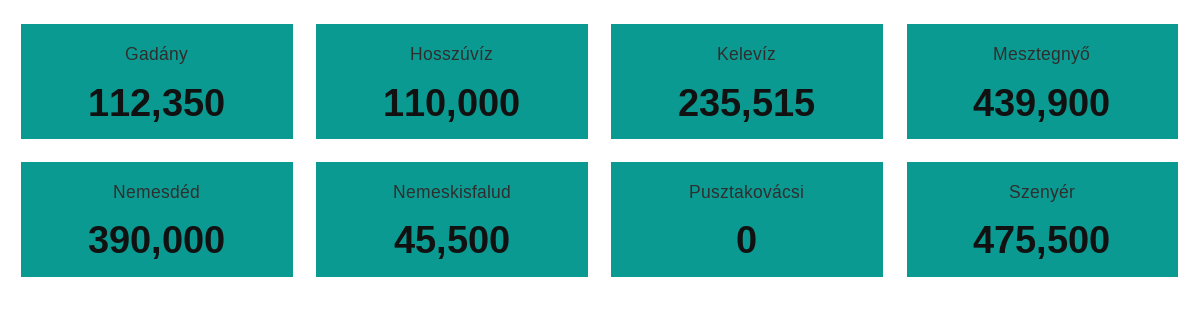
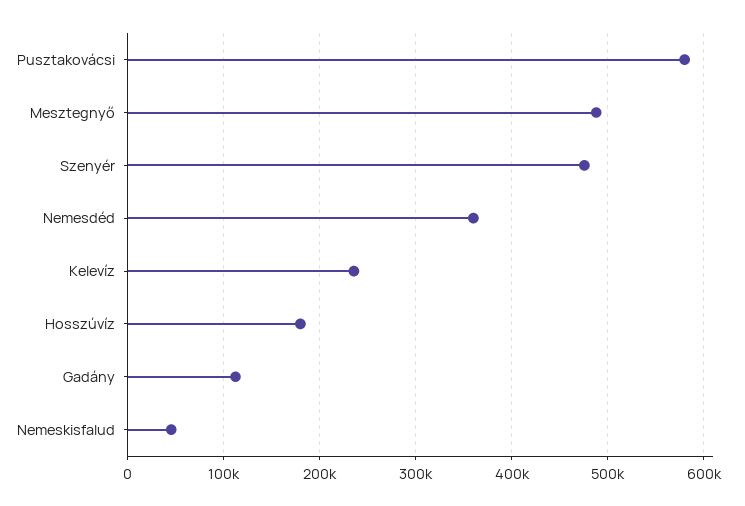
Hosszúvíz: 110000 -> 180000
Mesztegnyő: 439900 -> 490000
Nemesdéd: 390000 -> 360000
Pusztakovácsi: 0 -> 580000

